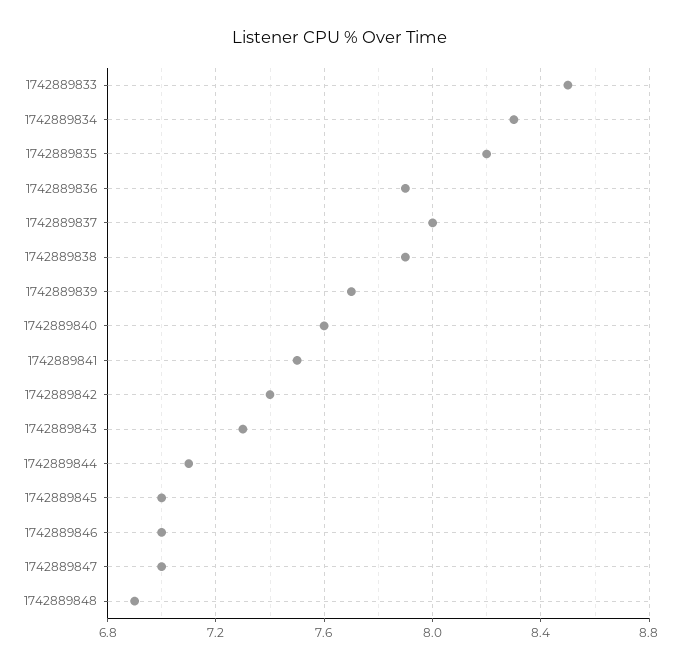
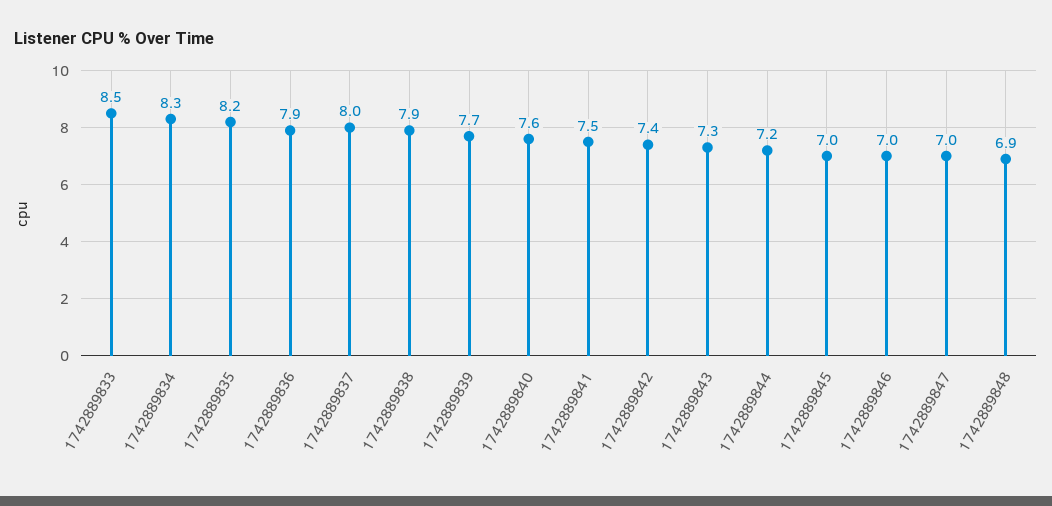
1742889844: 7.1 -> 7.2

